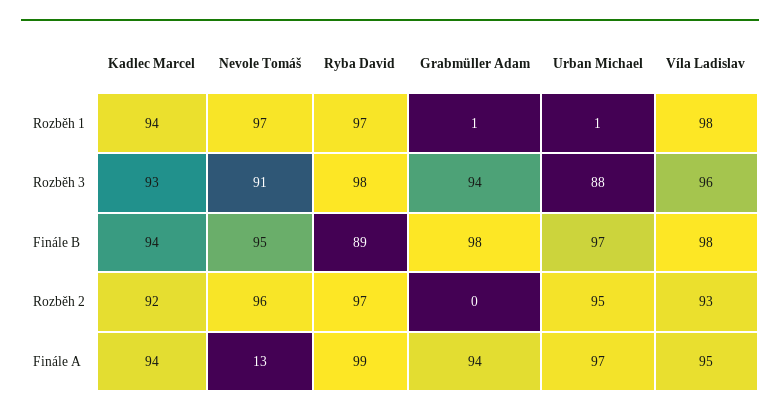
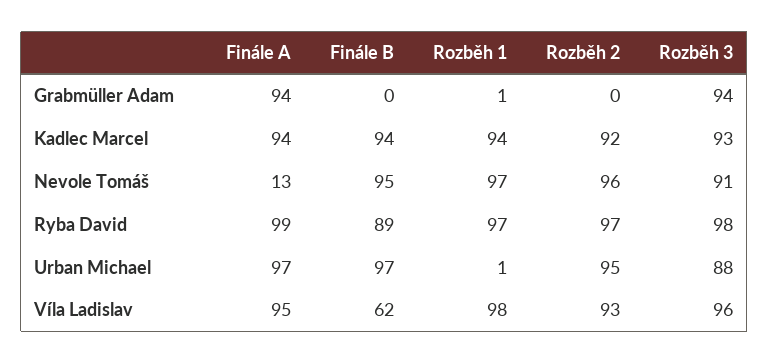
Grabmüller Adam, Finále B: 98 -> 0
Víla Ladislav, Finále B: 98 -> 62

